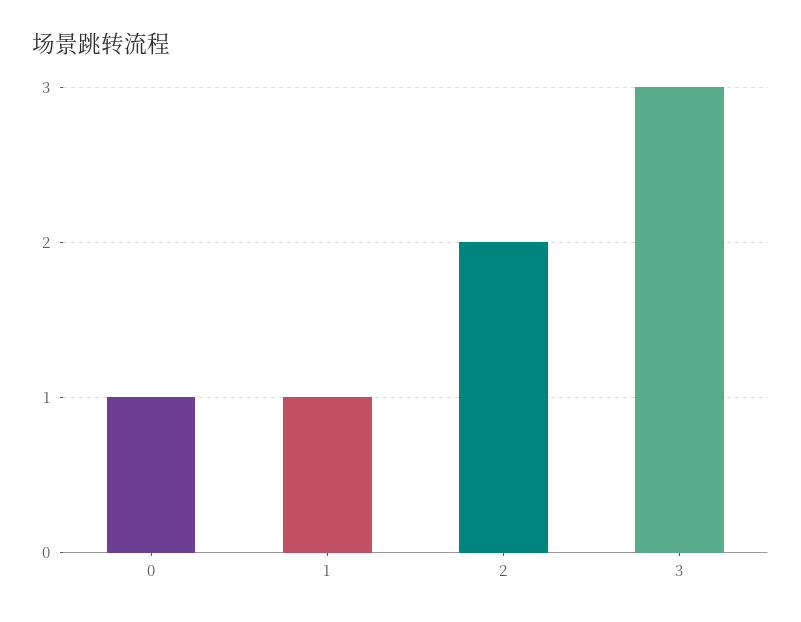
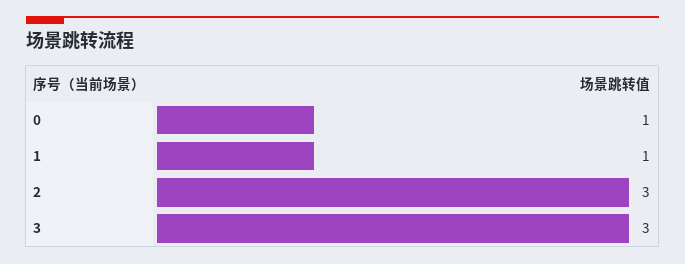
2: 2 -> 3

